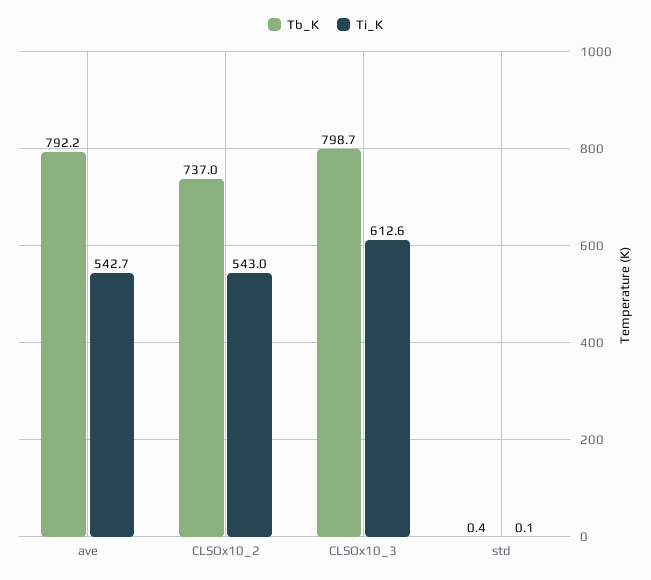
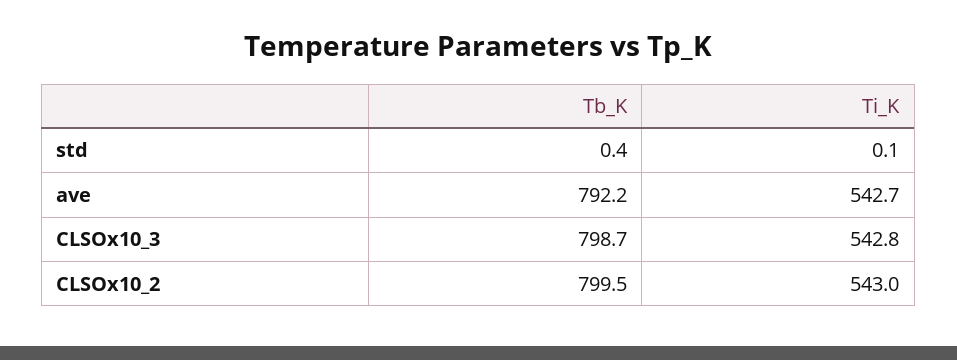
Tb_K, CLSOx10_2: 737 -> 799.5
Ti_K, CLSOx10_3: 612.6 -> 542.8

